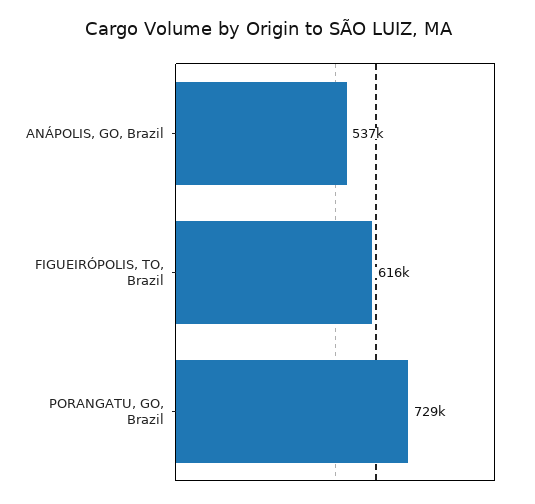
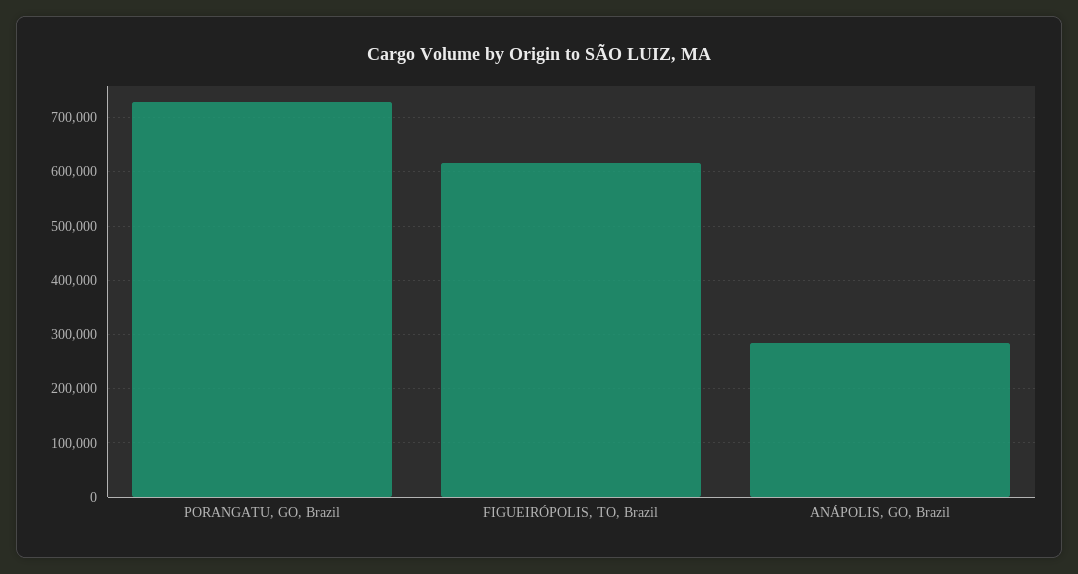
ANÁPOLIS, GO, Brazil: 537000 -> 280000

